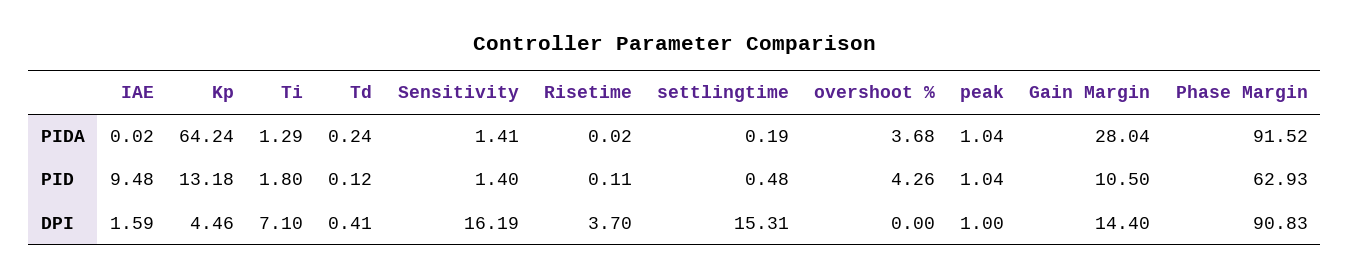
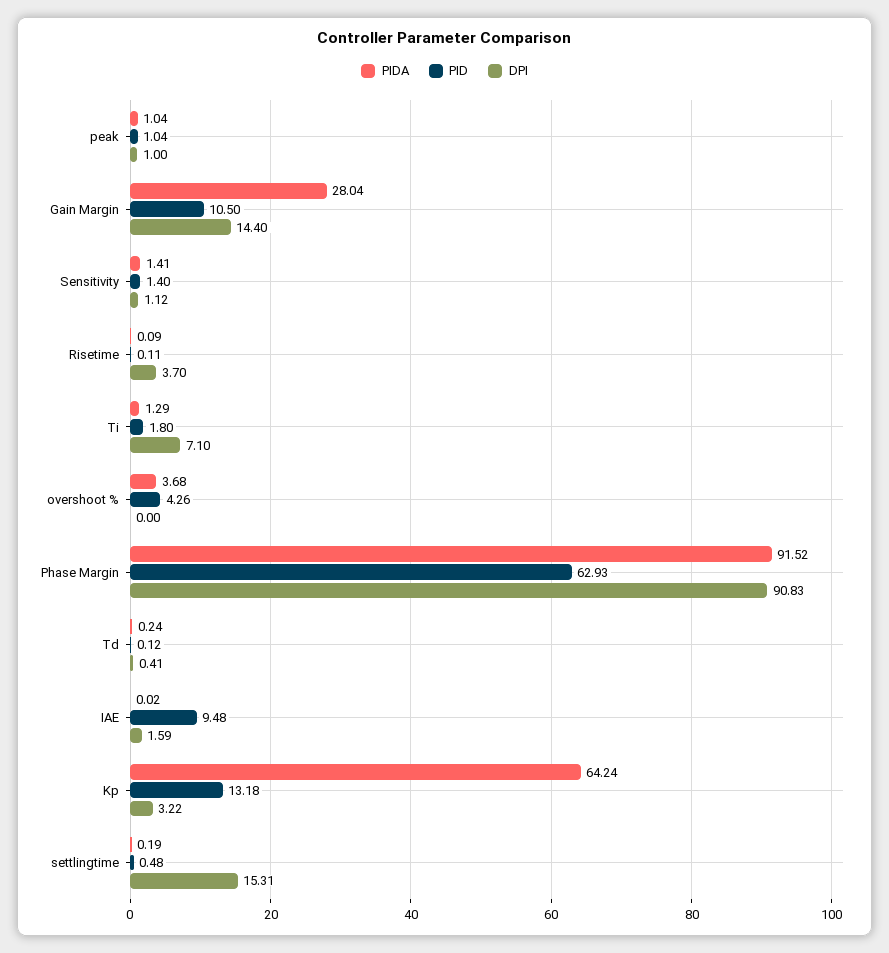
PIDA, Risetime: 0.02 -> 0.09
DPI, Kp: 4.46 -> 3.22
DPI, Sensitivity: 16.19 -> 1.12

